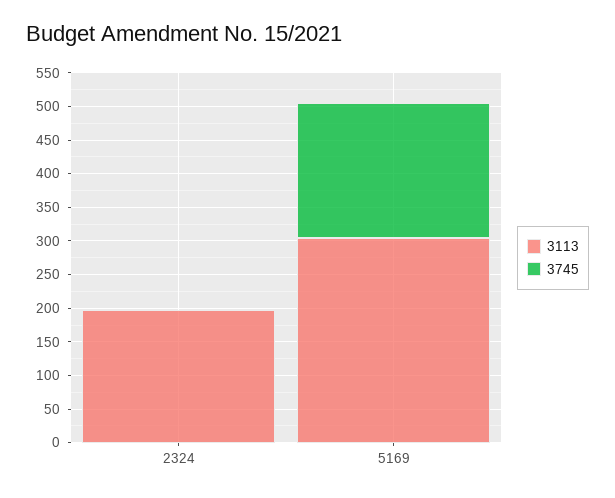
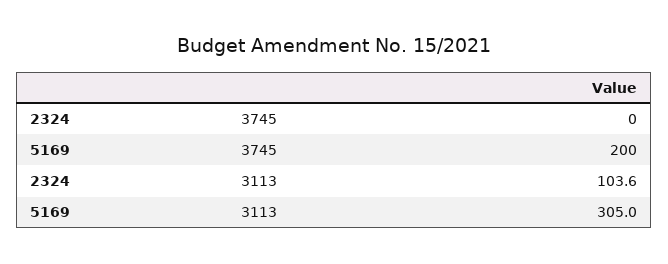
3113, 2324: 200 -> 103.6

